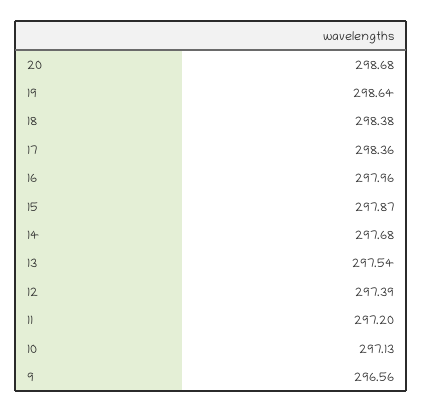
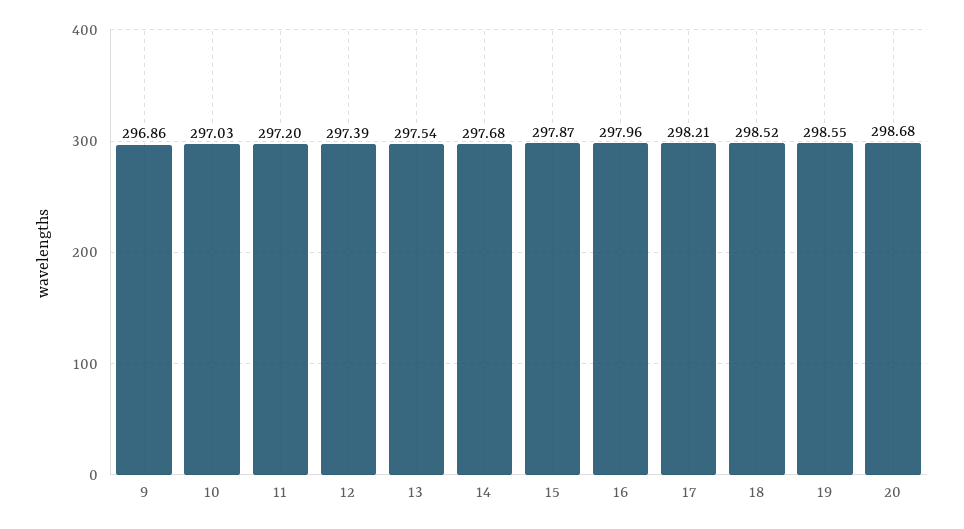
19: 298.64 -> 298.55
18: 298.38 -> 298.52
17: 298.36 -> 298.21
10: 297.13 -> 297.03
9: 296.56 -> 296.86

